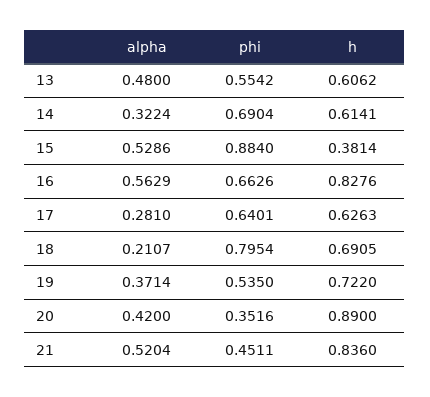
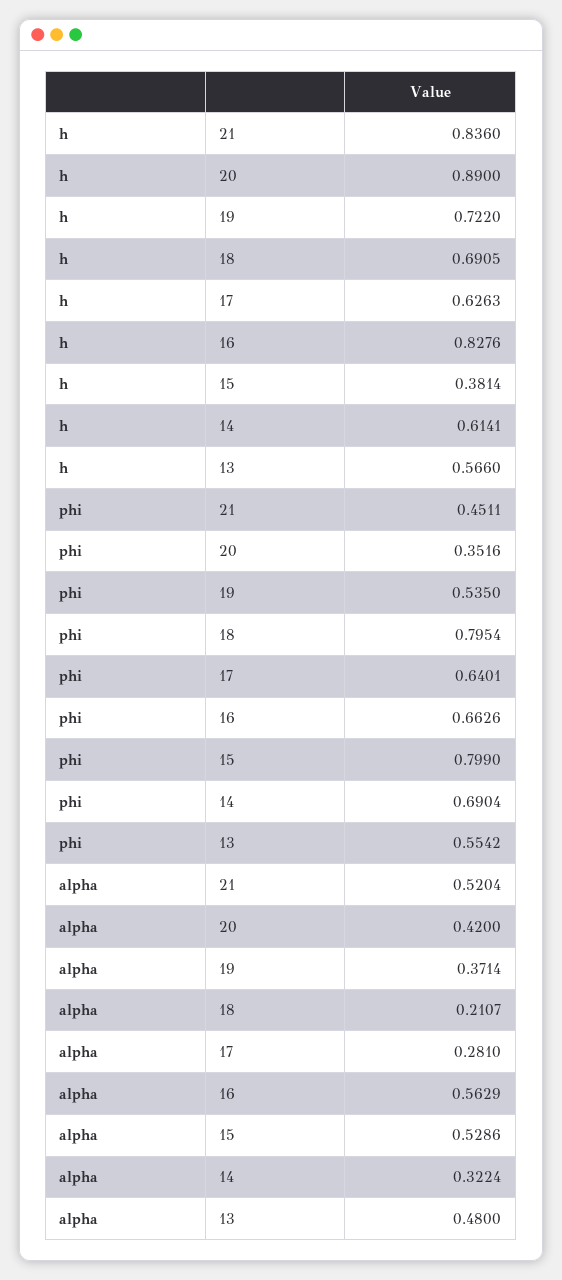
h, 13: 0.6062 -> 0.566
phi, 15: 0.884 -> 0.799

